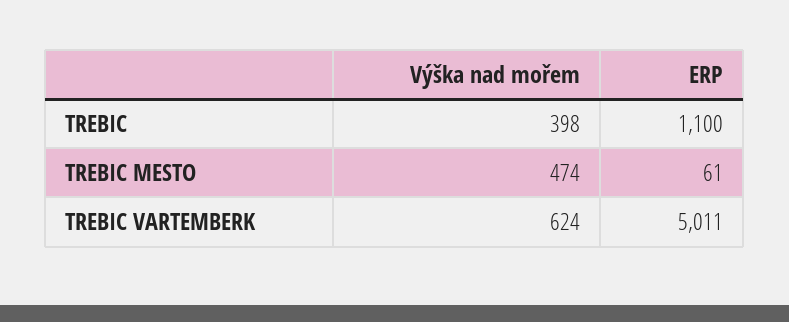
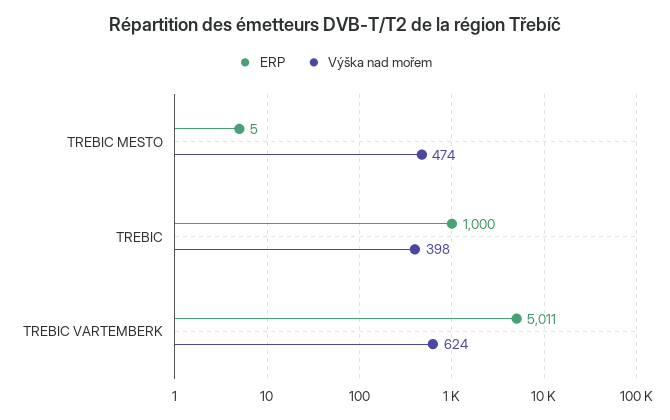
ERP, TREBIC: 1100 -> 1000
ERP, TREBIC MESTO: 61 -> 5

